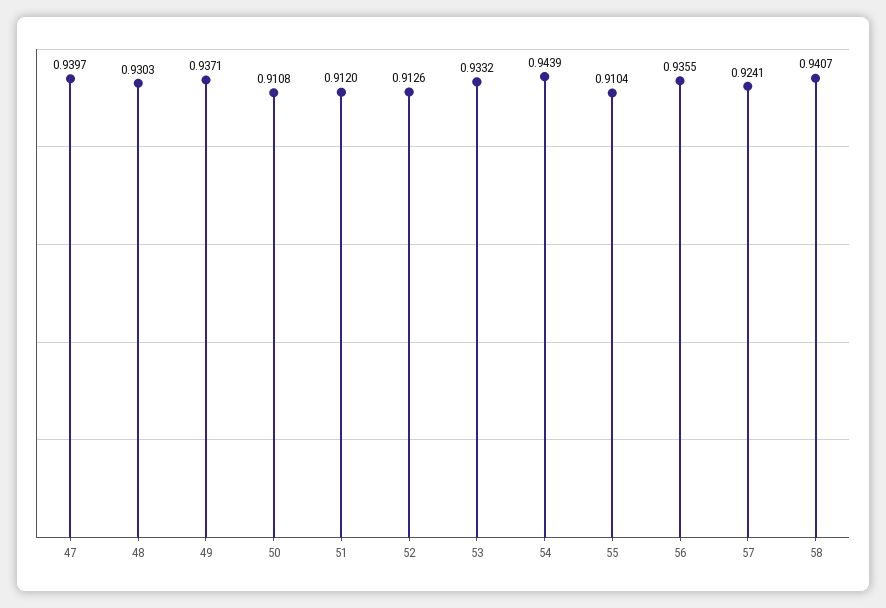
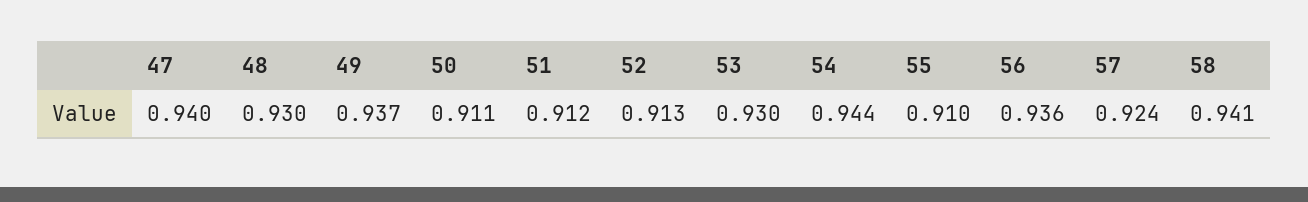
53: 0.9332 -> 0.93

